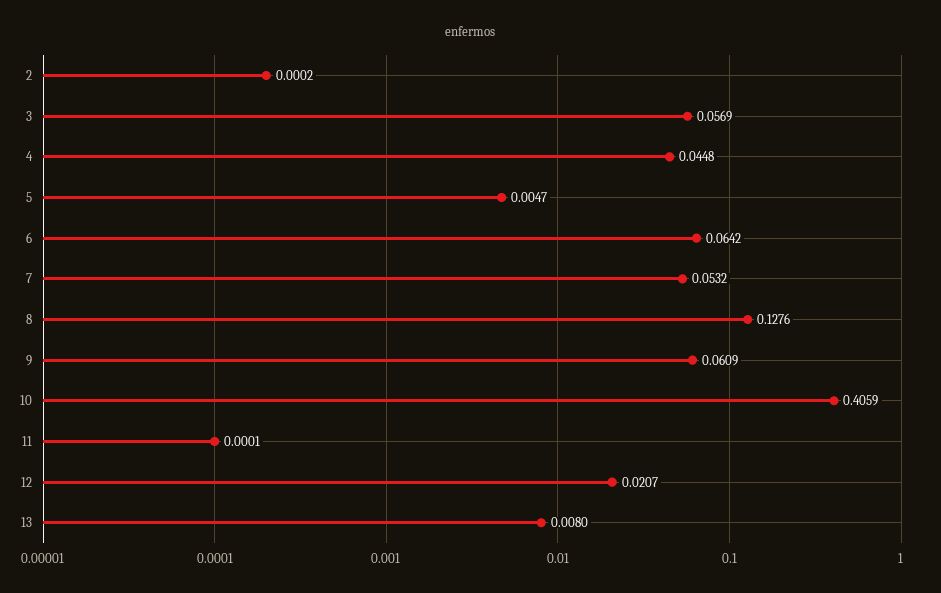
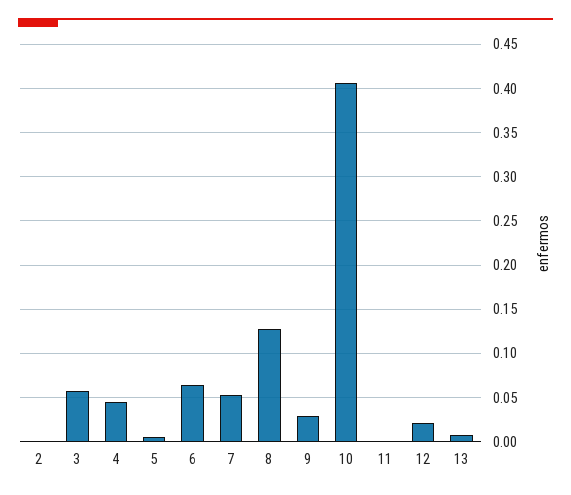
9: 0.0609 -> 0.03

